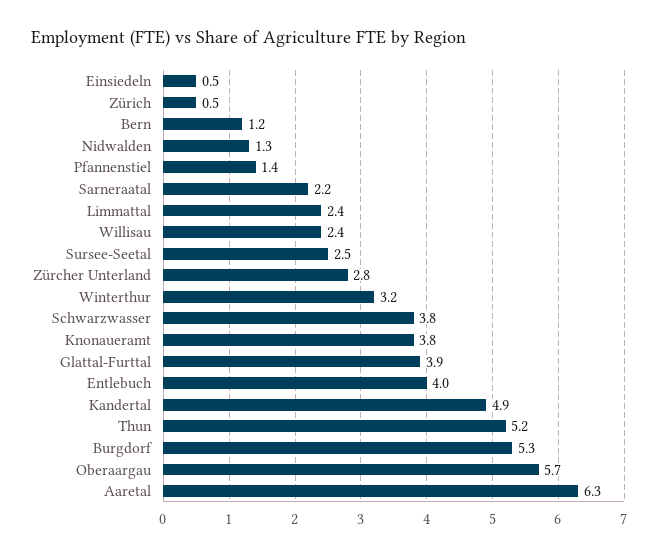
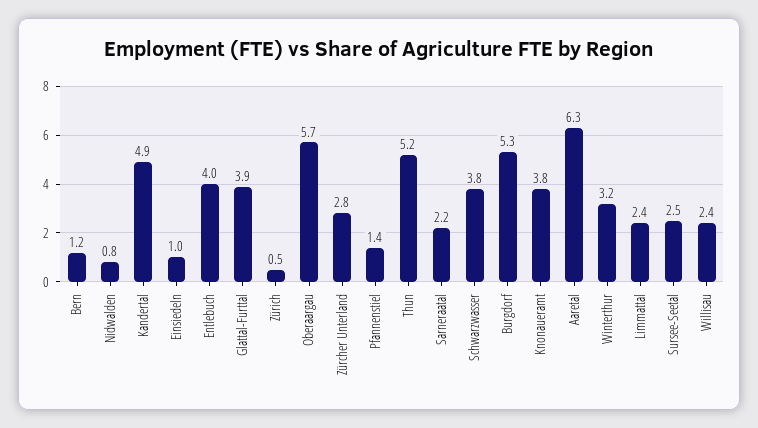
Einsiedeln: 0.5 -> 1
Nidwalden: 1.3 -> 0.8

